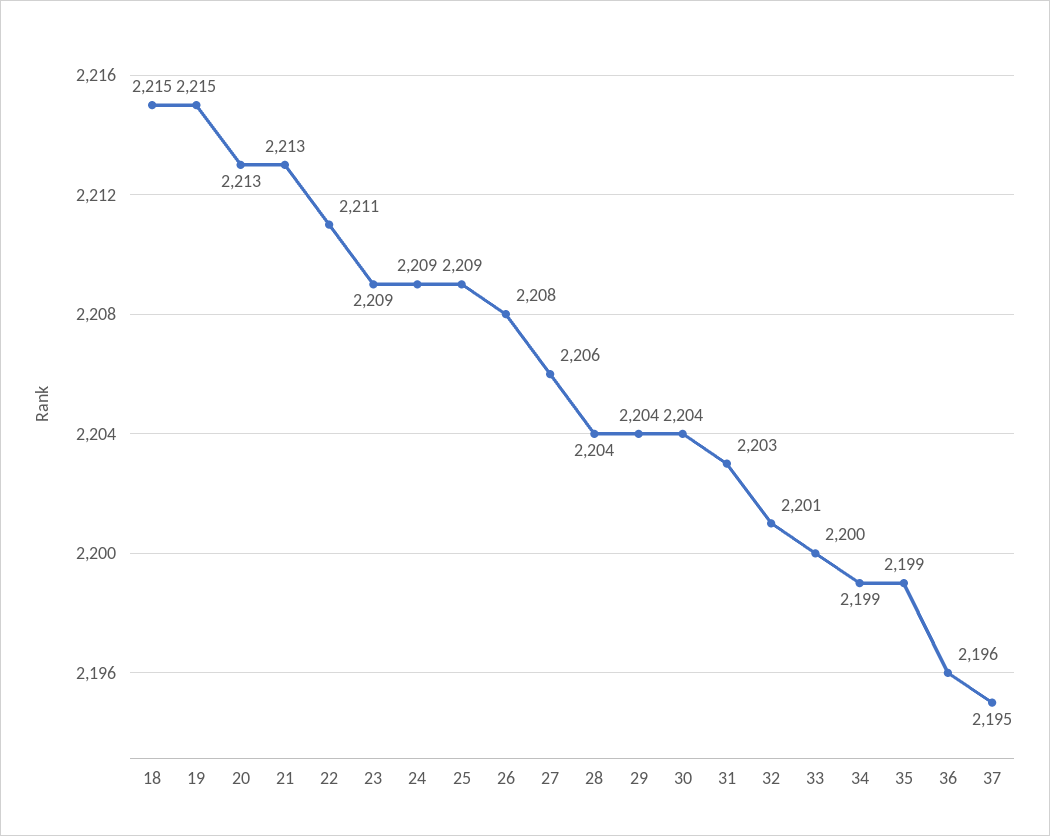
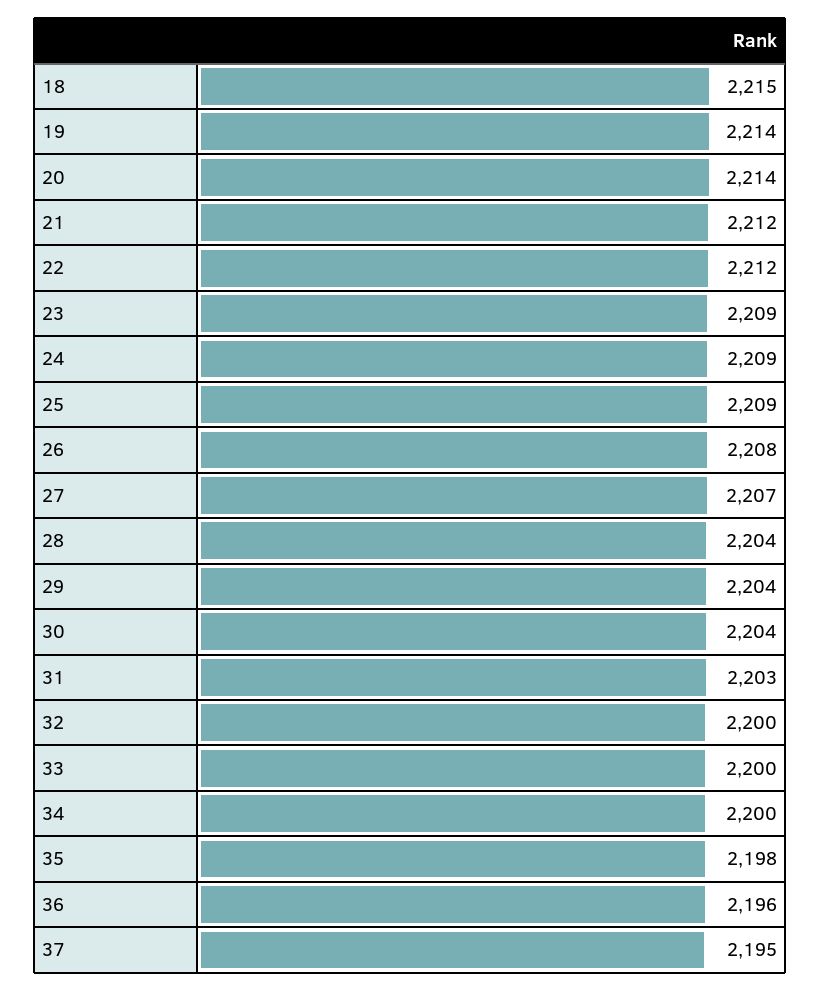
19: 2215 -> 2214
20: 2213 -> 2214
21: 2213 -> 2212
22: 2211 -> 2212
27: 2206 -> 2207
32: 2201 -> 2200
34: 2199 -> 2200
35: 2199 -> 2198

